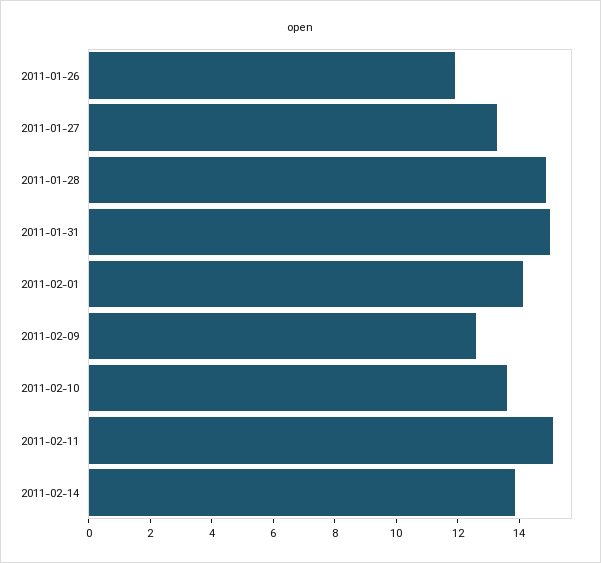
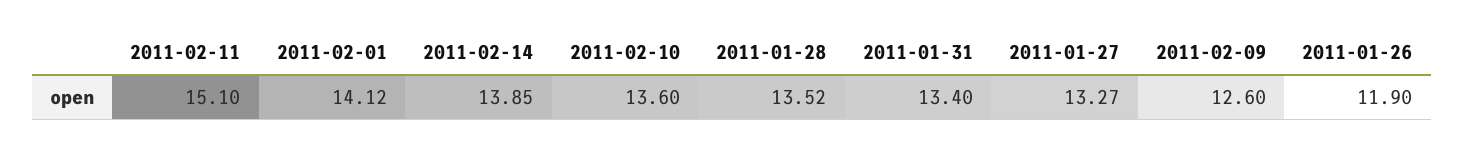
2011-01-28: 15 -> 13.52
2011-01-31: 15 -> 13.4

